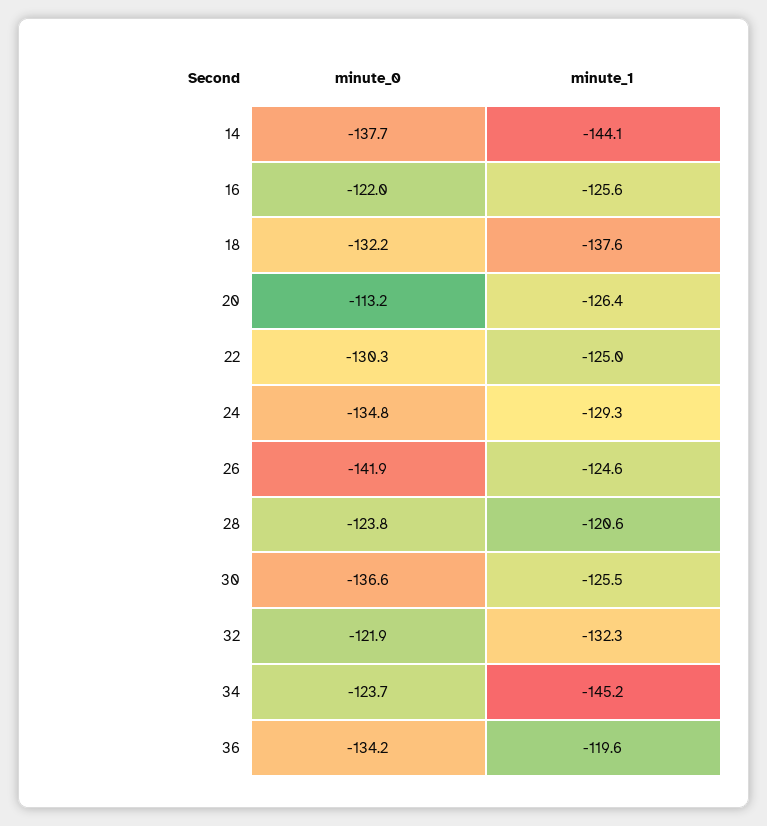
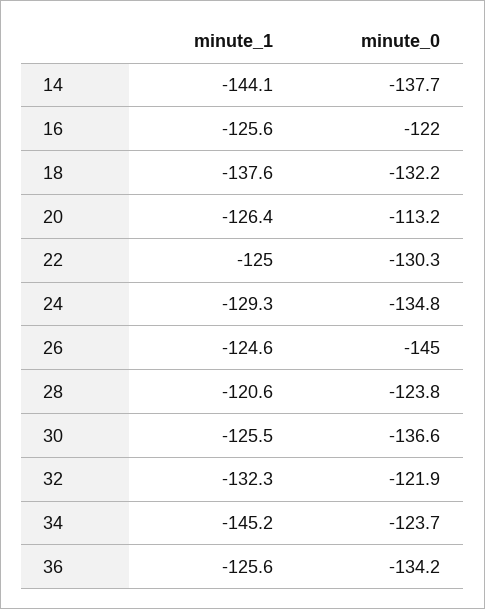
minute_0, 26: -141.9 -> -145
minute_1, 36: -119.6 -> -125.6

